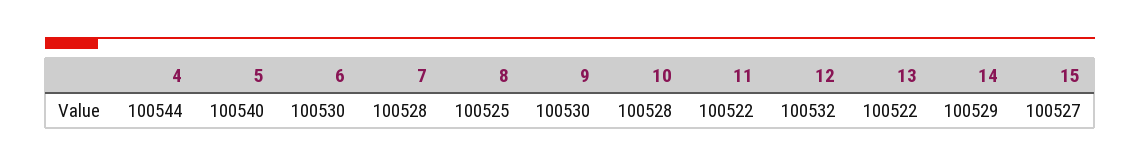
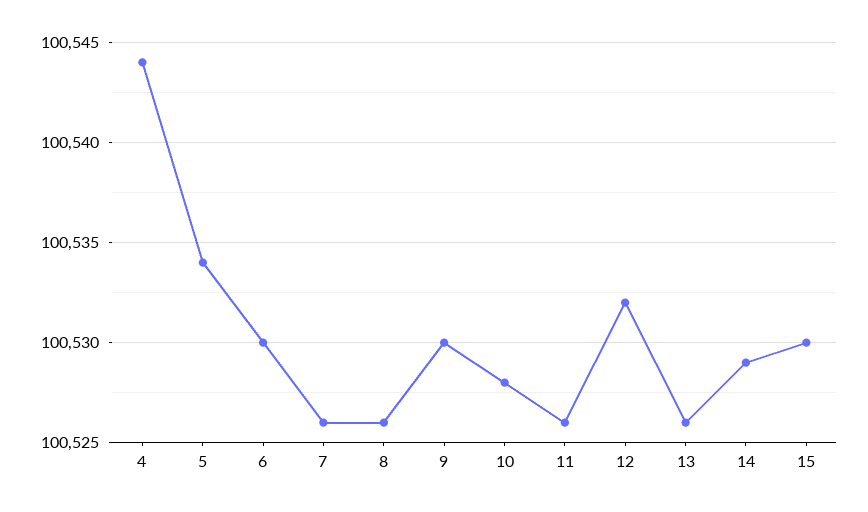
5: 100540 -> 100534
7: 100528 -> 100526
8: 100525 -> 100526
11: 100522 -> 100526
13: 100522 -> 100526
15: 100527 -> 100530

